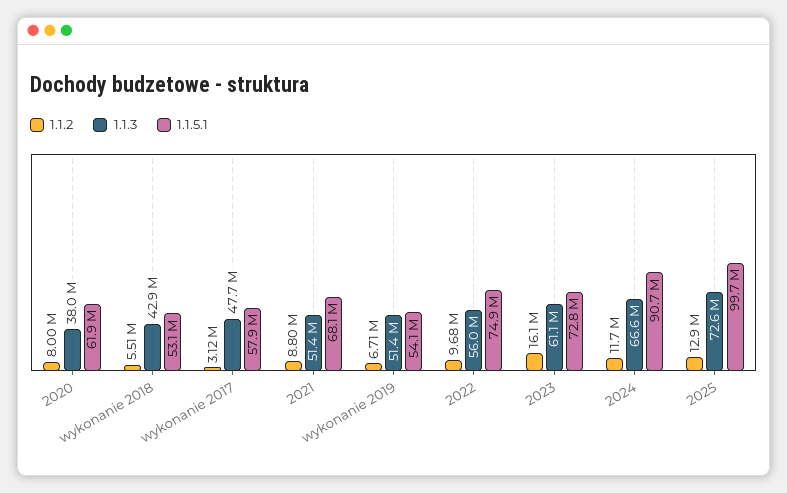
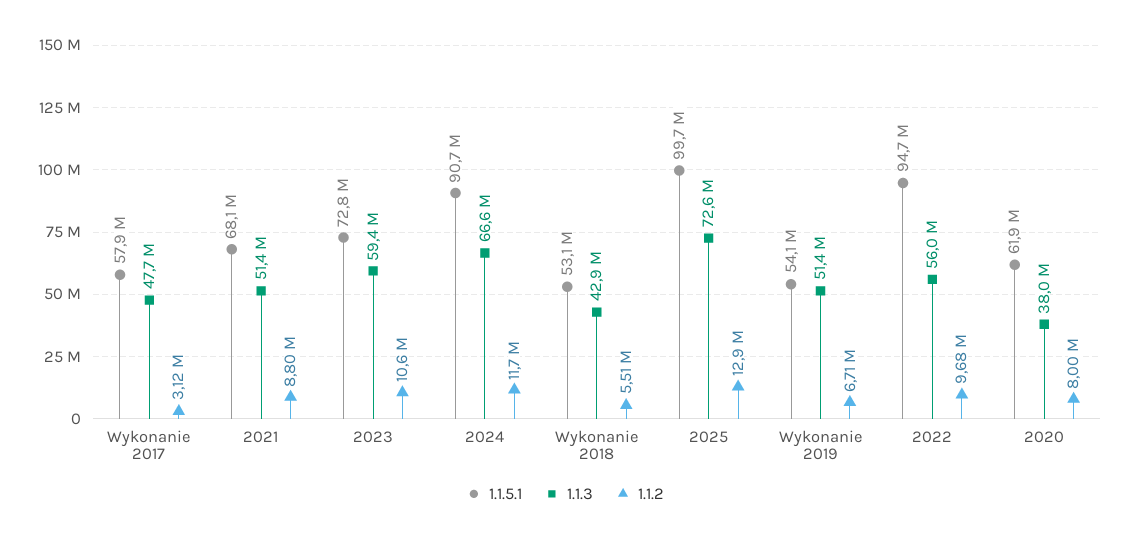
1.1.5.1, 2022: 74900000 -> 94700000
1.1.2, 2023: 16100000 -> 10600000
1.1.3, 2023: 61100000 -> 59400000

